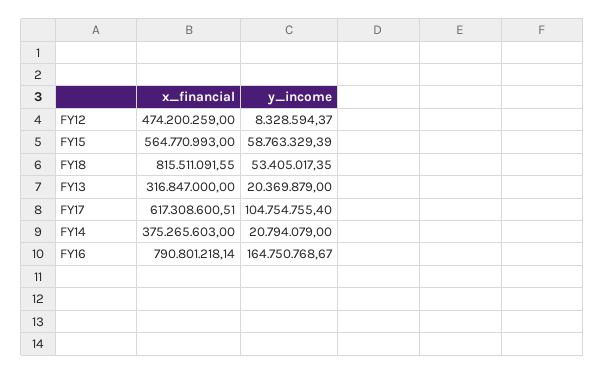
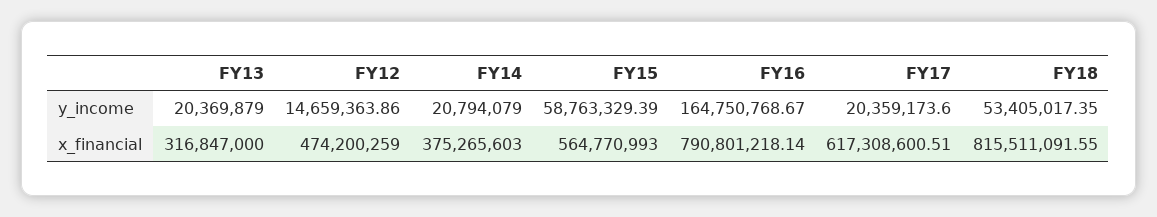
y_income, FY12: 8328594.37 -> 14659363.86
y_income, FY17: 104754755.4 -> 20359173.6

